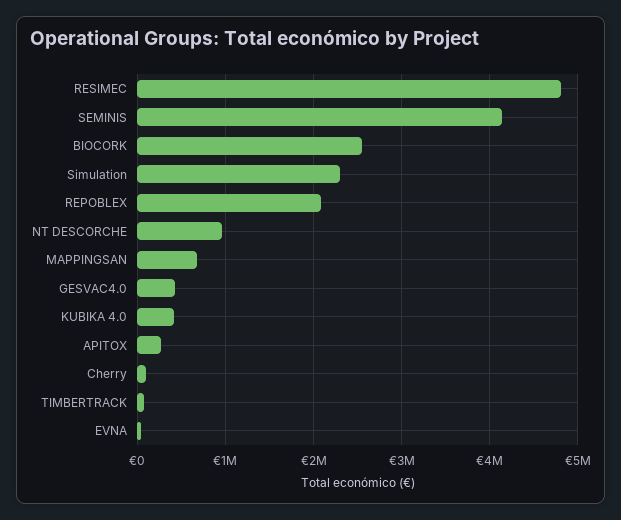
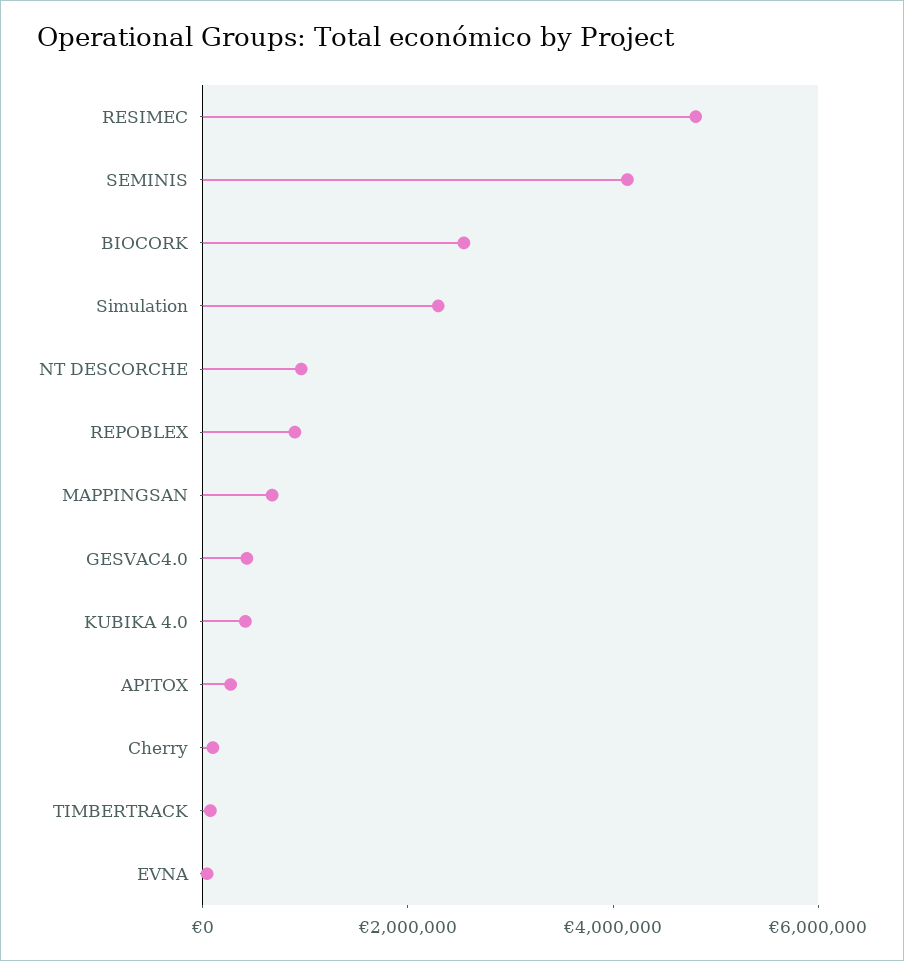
REPOBLEX: 2100000 -> 1000000

